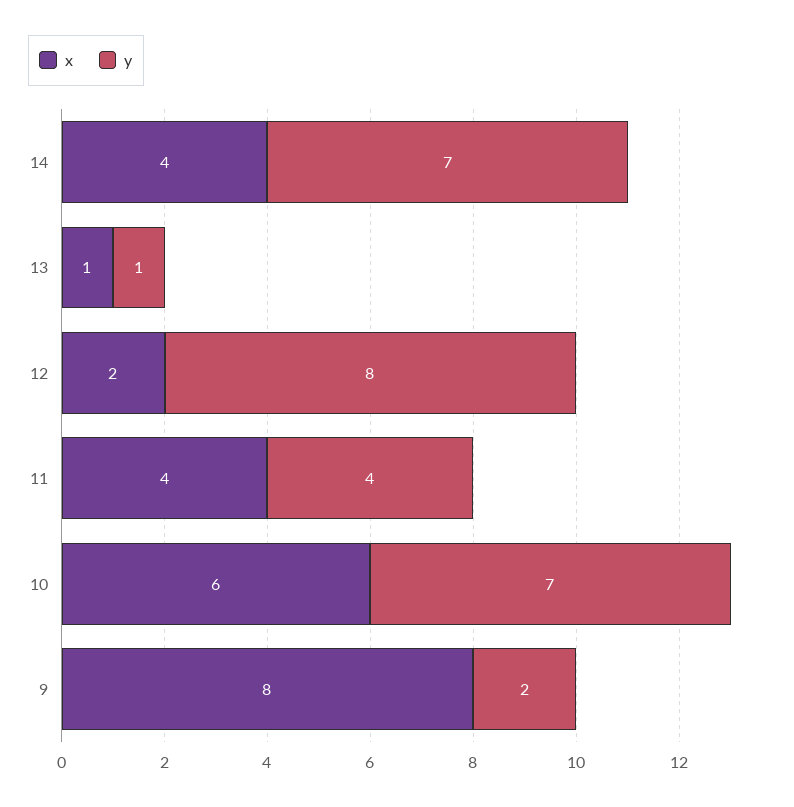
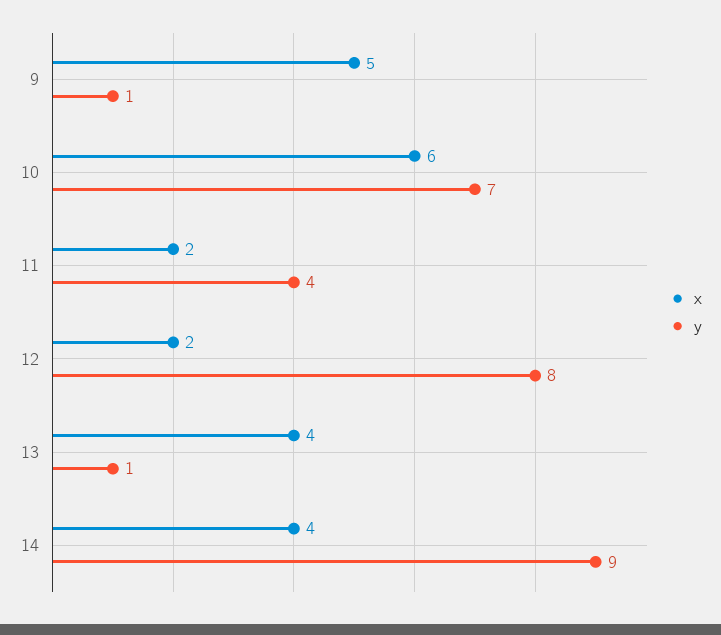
y, 14: 7 -> 9
x, 13: 1 -> 4
x, 11: 4 -> 2
x, 9: 8 -> 5
y, 9: 2 -> 1

